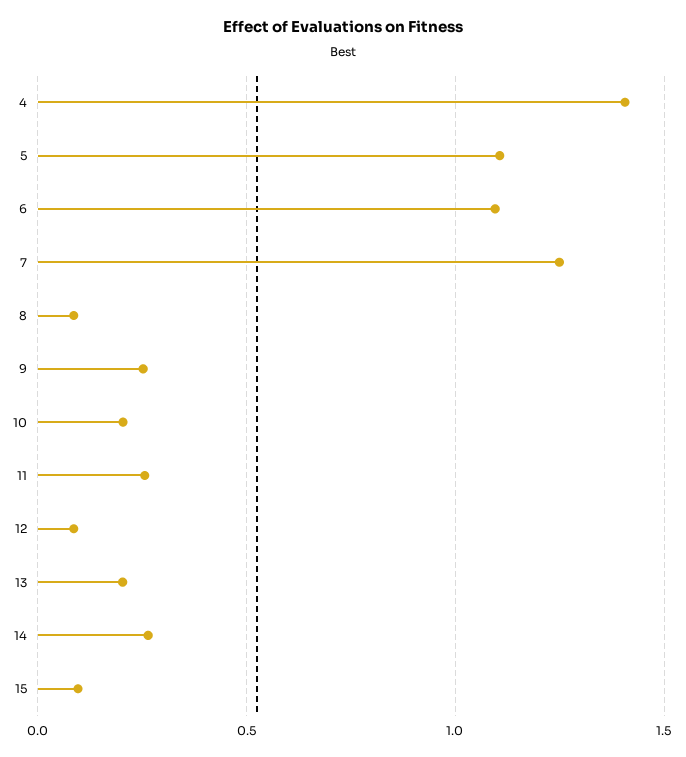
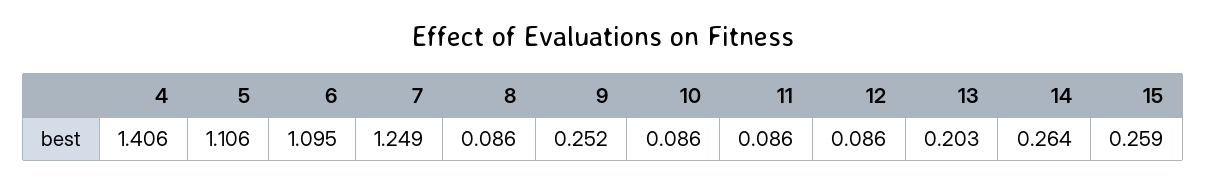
10: 0.2 -> 0.086
11: 0.25 -> 0.086
15: 0.1 -> 0.259

